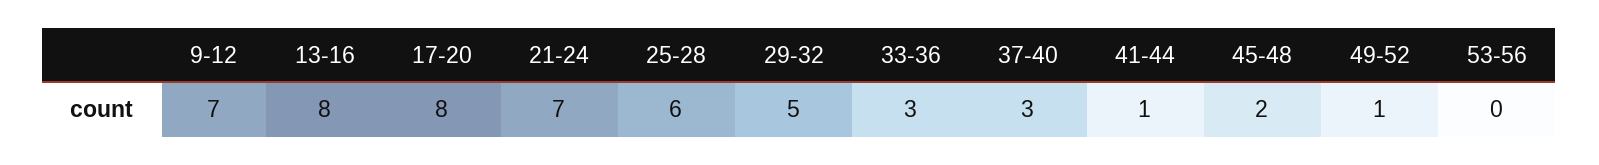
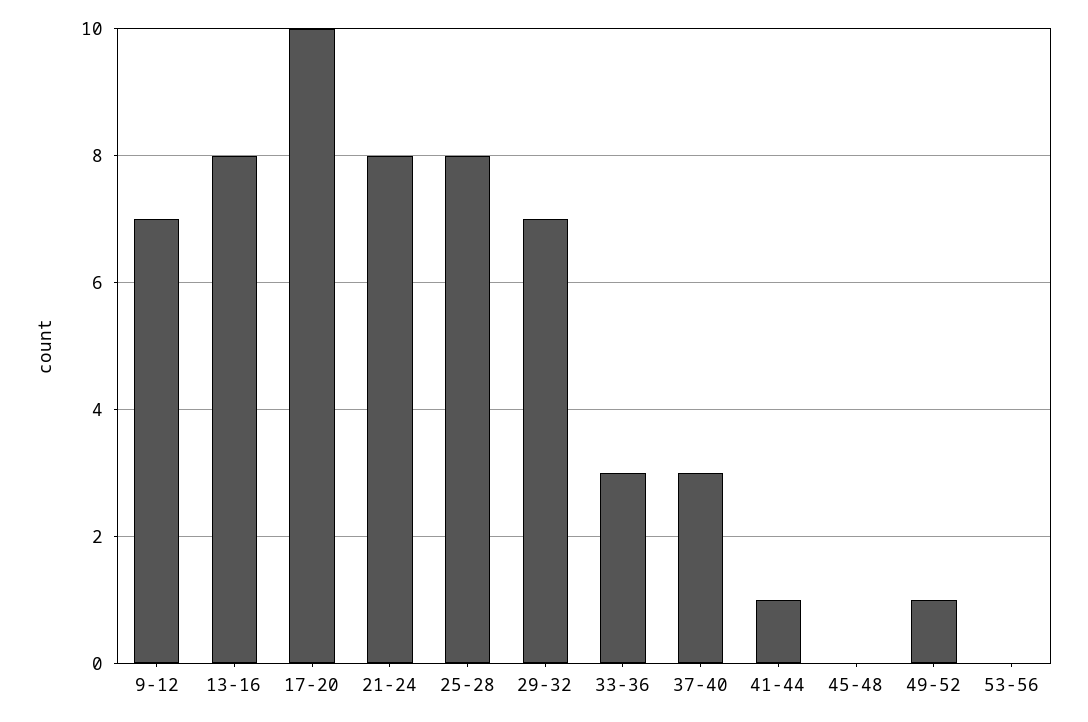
17-20: 8 -> 10
21-24: 7 -> 8
25-28: 6 -> 8
29-32: 5 -> 7
45-48: 2 -> 0

